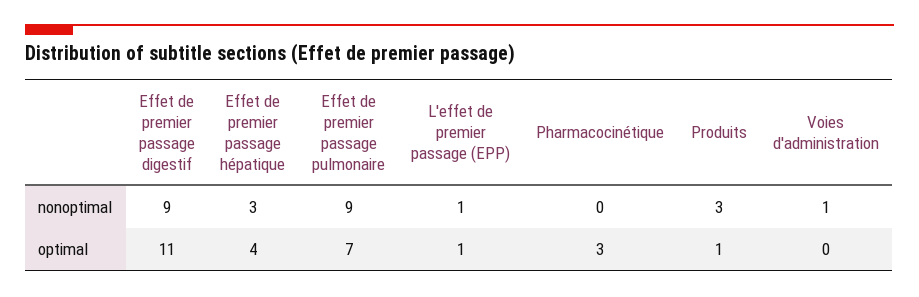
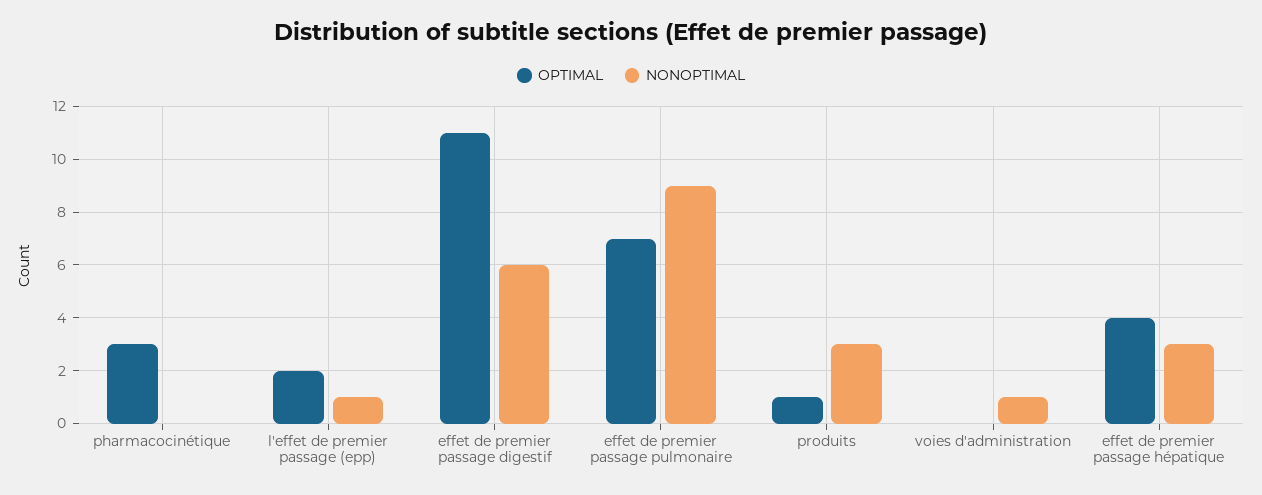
nonoptimal, Effet de premier passage digestif: 9 -> 6
optimal, L'effet de premier passage (EPP): 1 -> 2

